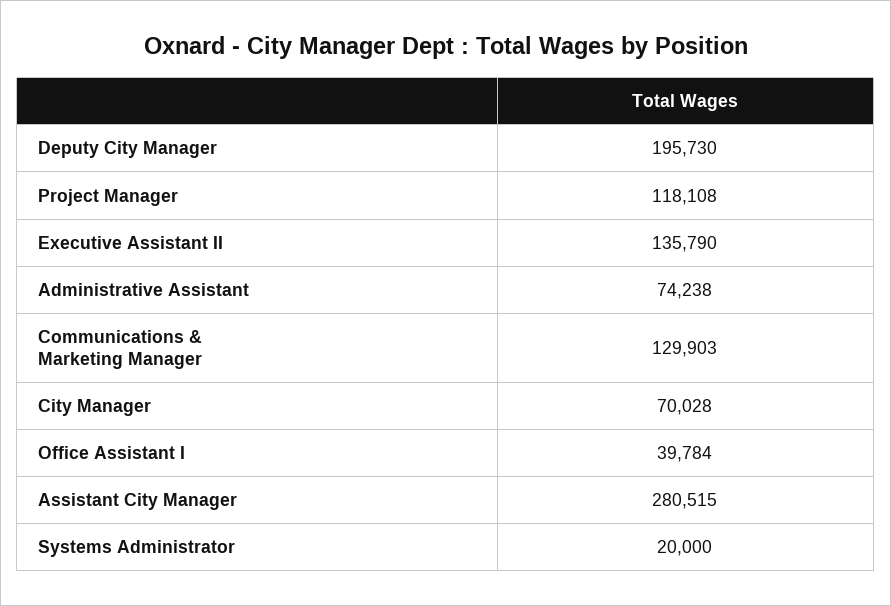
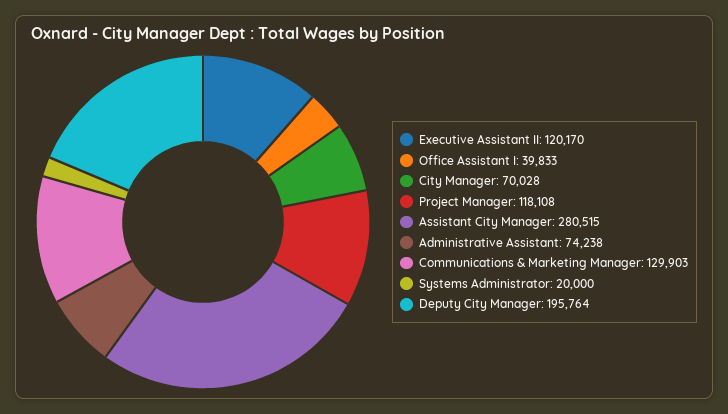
Deputy City Manager: 195730 -> 195764
Executive Assistant II: 135790 -> 120170
Office Assistant I: 39784 -> 39833

